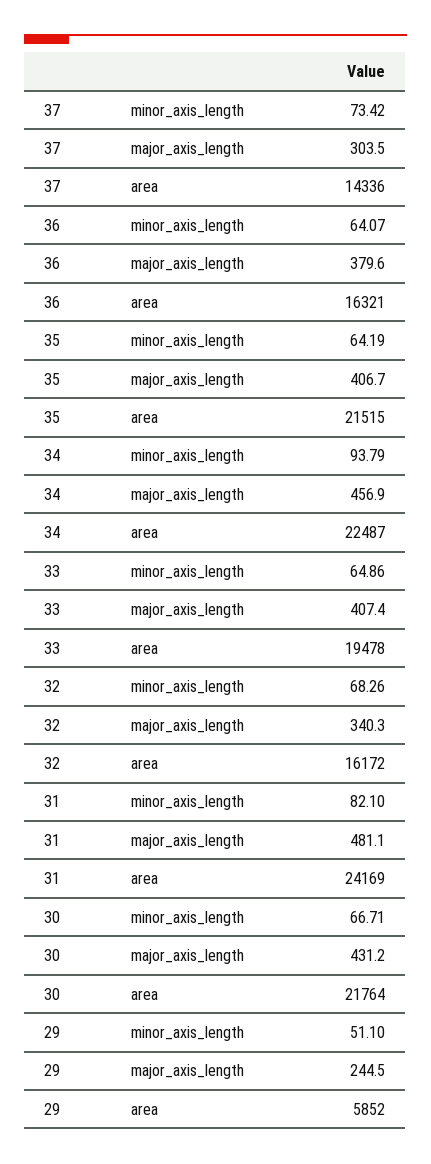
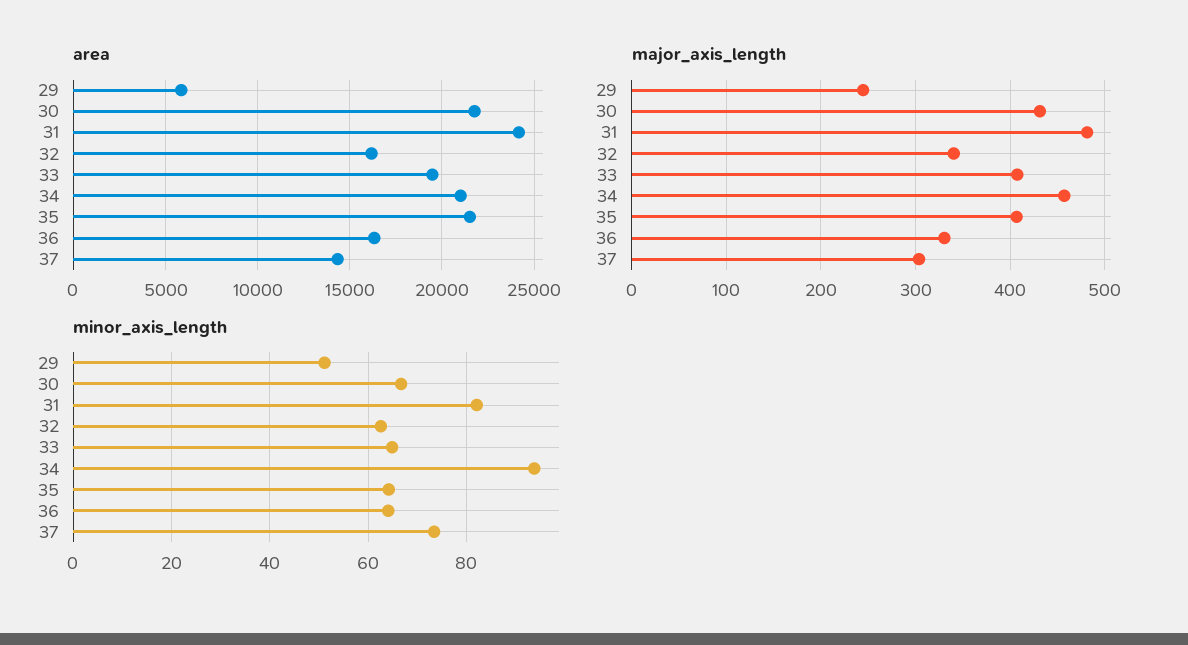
major_axis_length, 36: 379.6 -> 330
area, 34: 22487 -> 21000
minor_axis_length, 32: 68.26 -> 62

